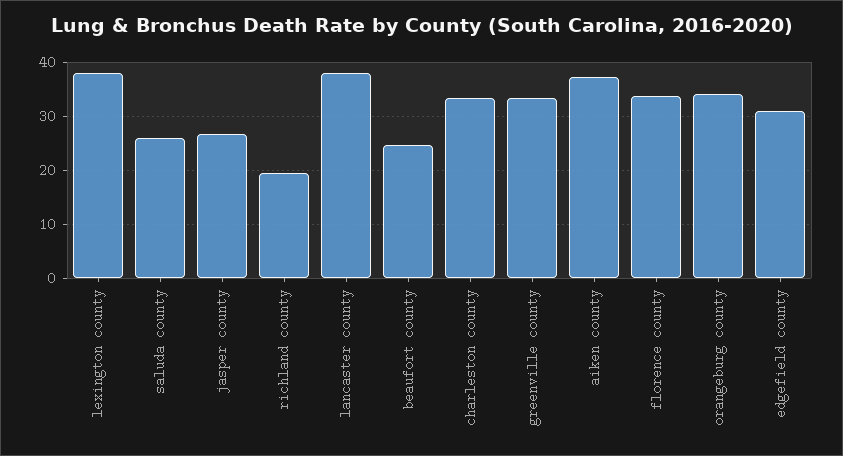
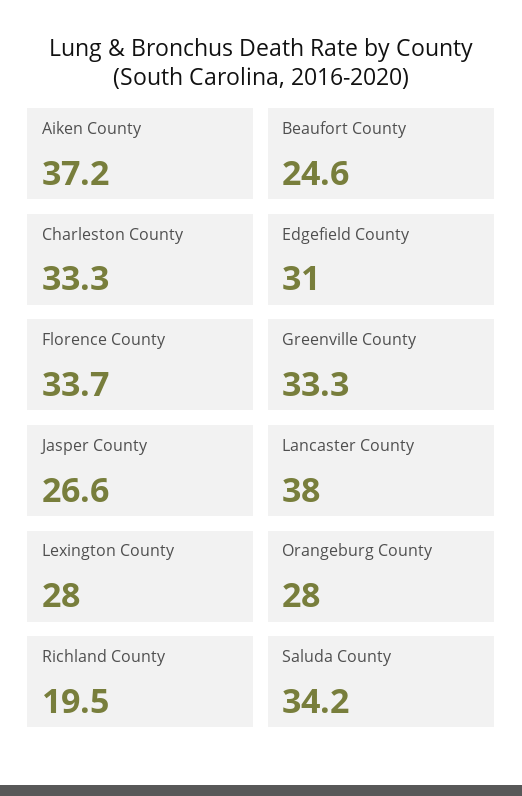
lexington county: 38 -> 28
saluda county: 26 -> 34.2
orangeburg county: 34 -> 28

